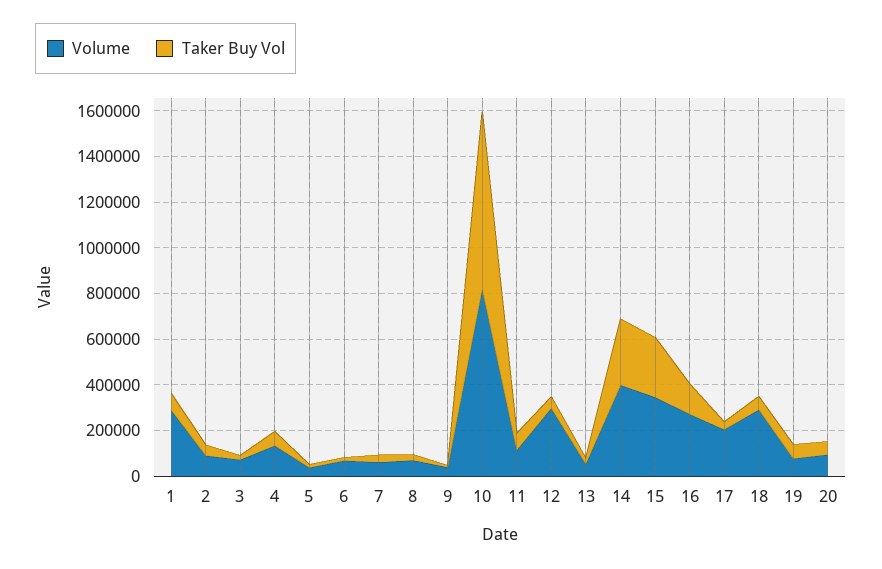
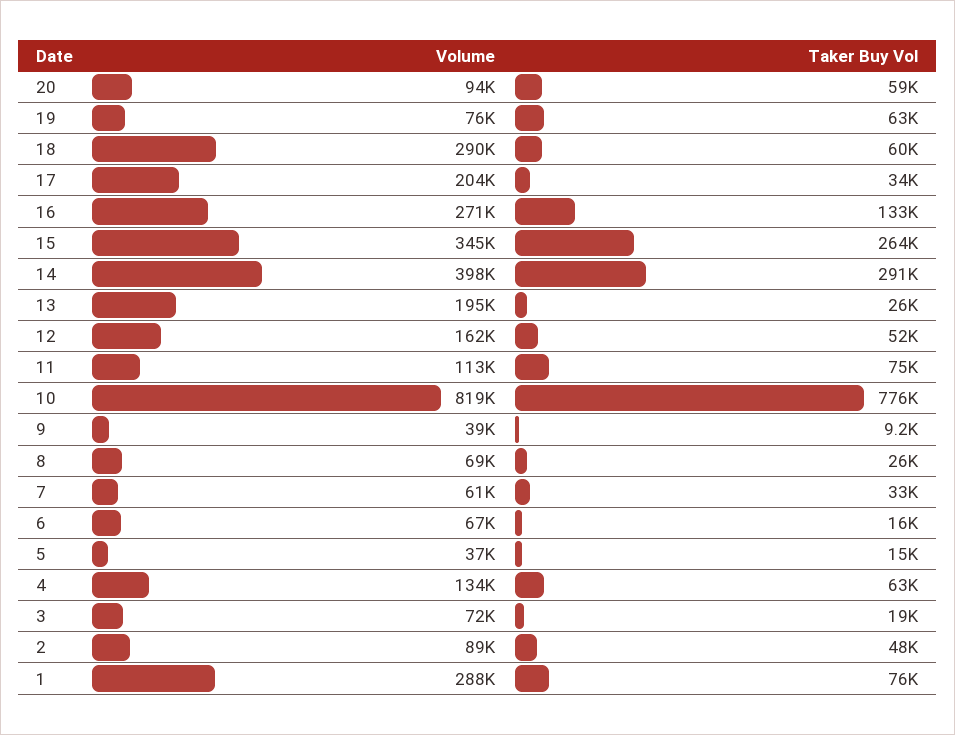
Volume, 12: 300000 -> 162000
Volume, 13: 50000 -> 195000

